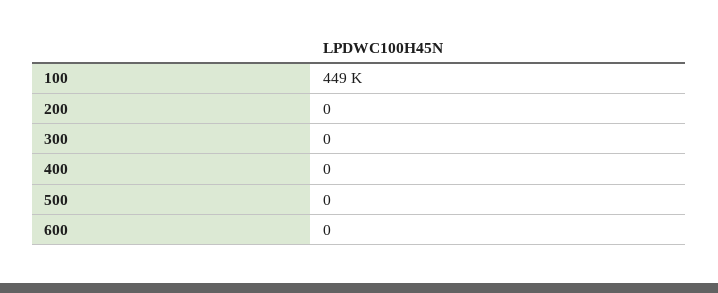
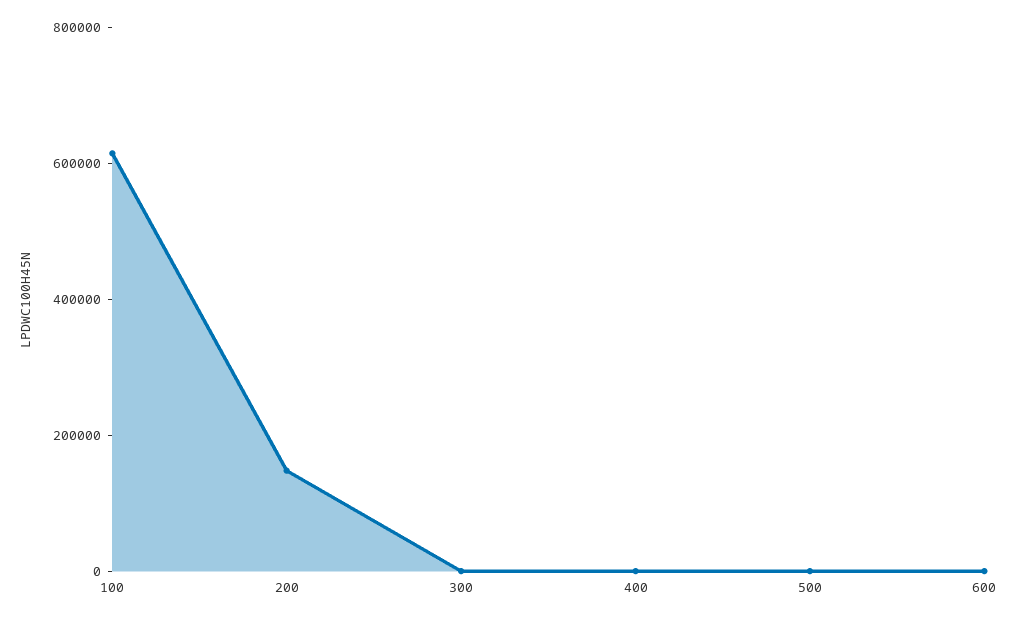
100: 449000 -> 600000
200: 0 -> 150000

